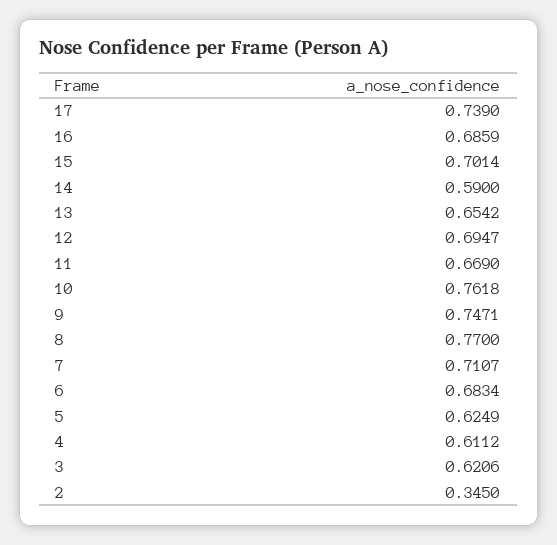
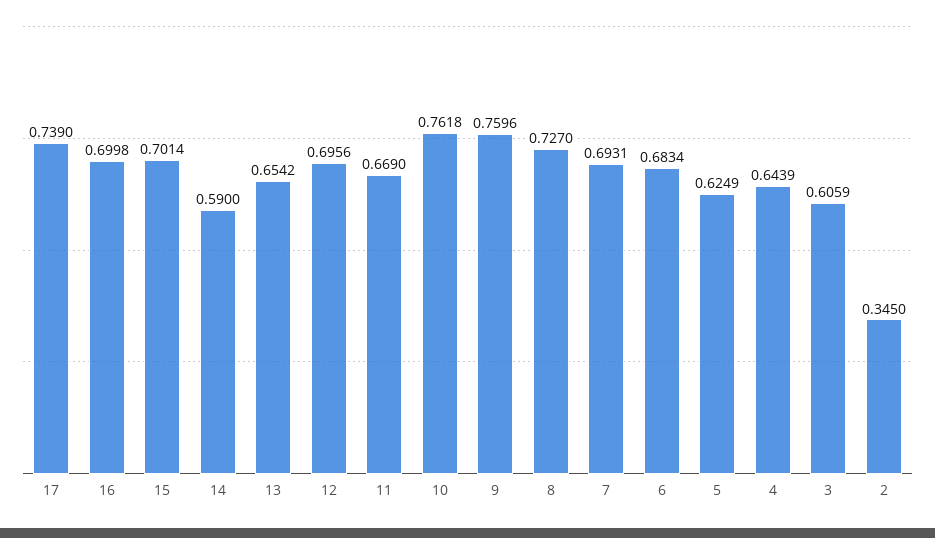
16: 0.6859 -> 0.6998
12: 0.6947 -> 0.6956
9: 0.7471 -> 0.7596
8: 0.77 -> 0.727
7: 0.7107 -> 0.6931
4: 0.6112 -> 0.6439
3: 0.6206 -> 0.6059

